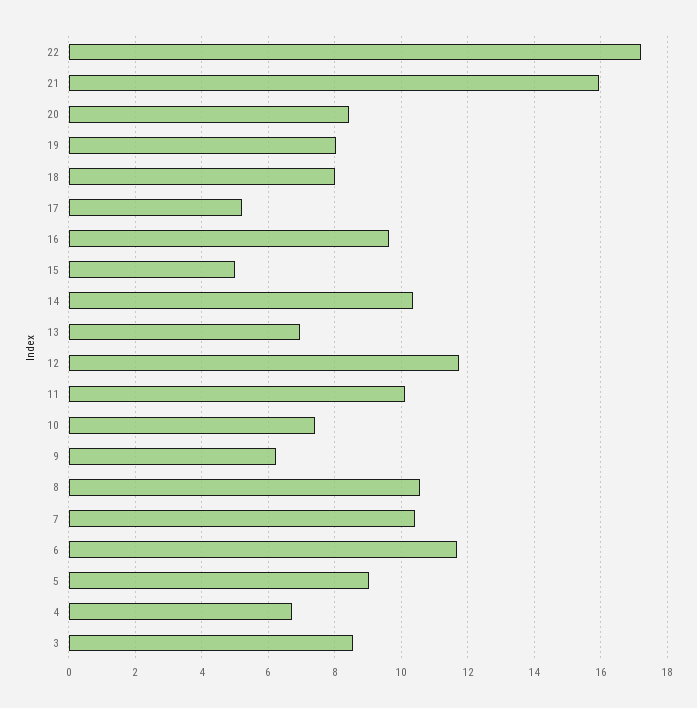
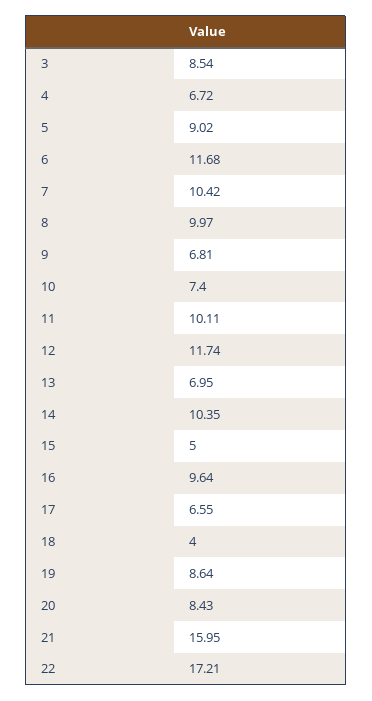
19: 8 -> 8.64
18: 8 -> 4
17: 5.2 -> 6.55
9: 6.2 -> 6.81
8: 10.6 -> 9.97

